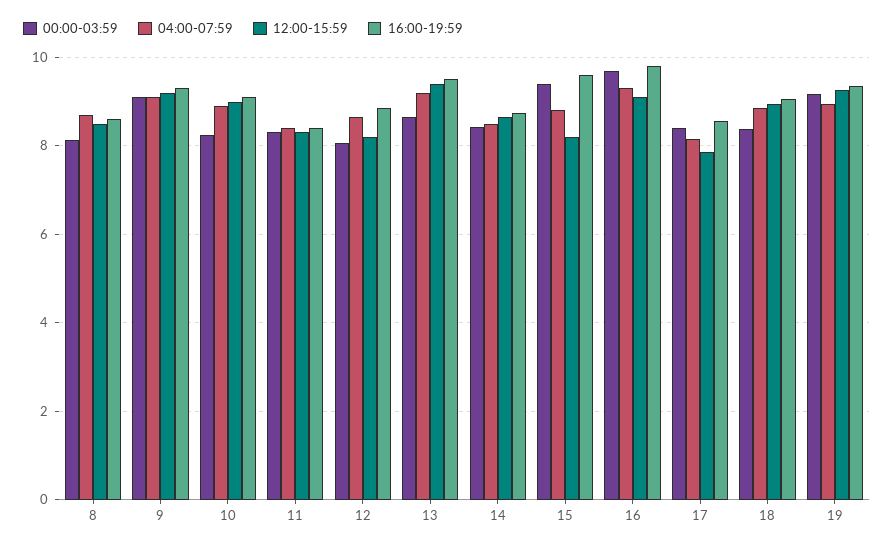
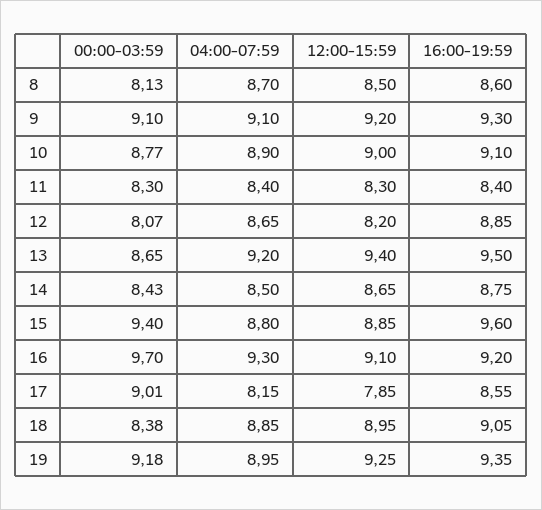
00:00-03:59, 10: 8.2 -> 8.77
12:00-15:59, 15: 8.2 -> 8.85
16:00-19:59, 16: 9.8 -> 9.2
00:00-03:59, 17: 8.4 -> 9.01

